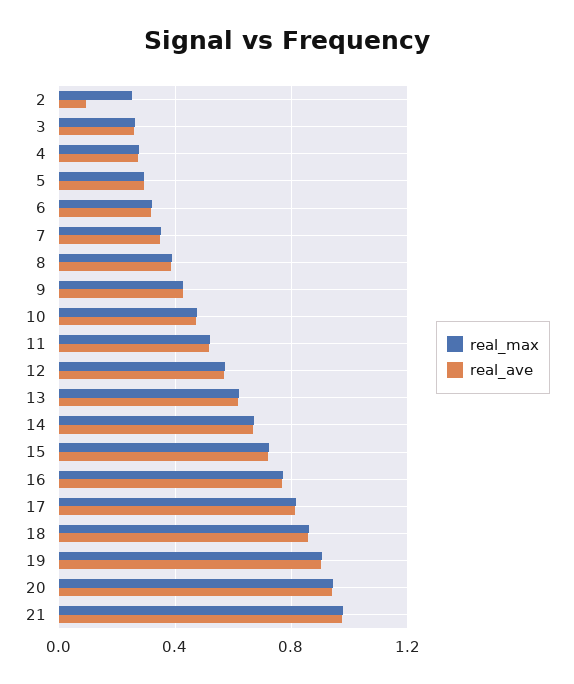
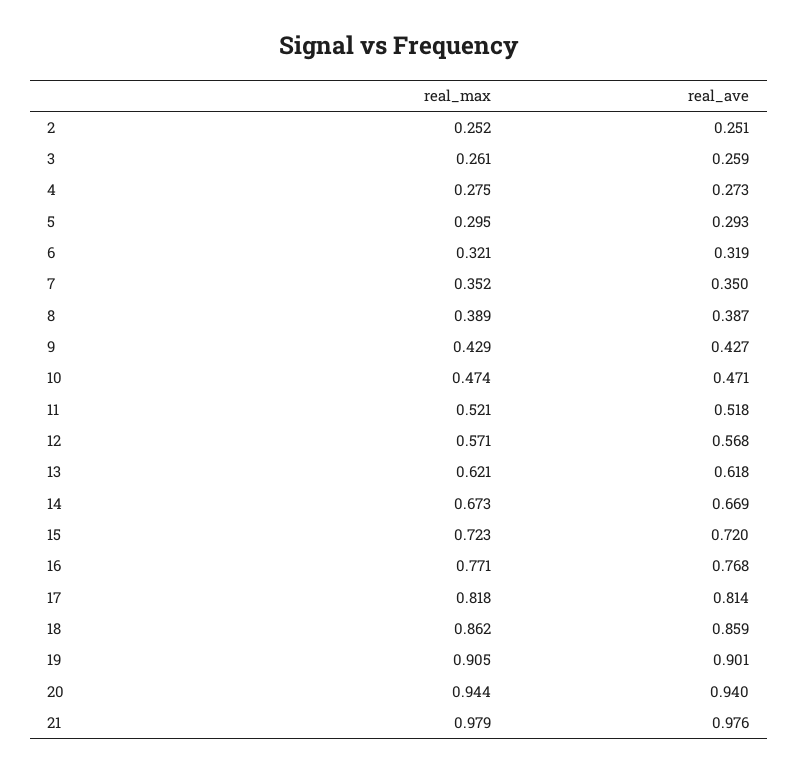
real_ave, 2: 0.1 -> 0.251

